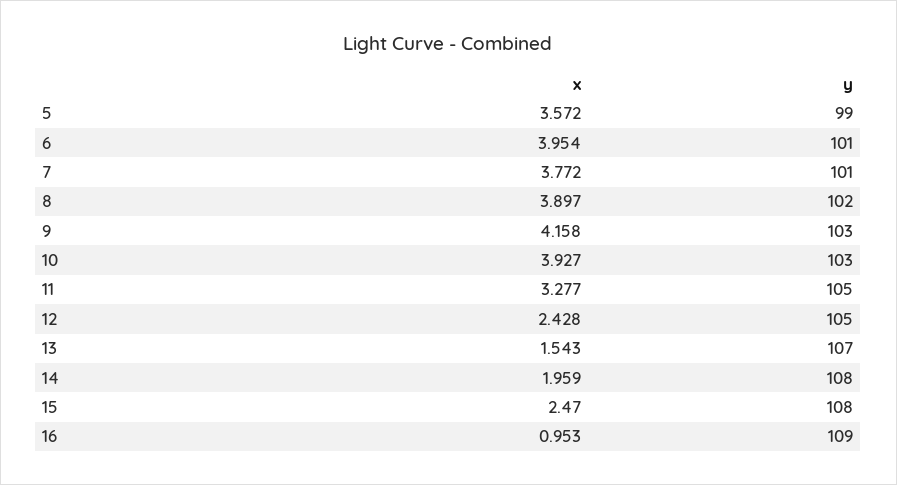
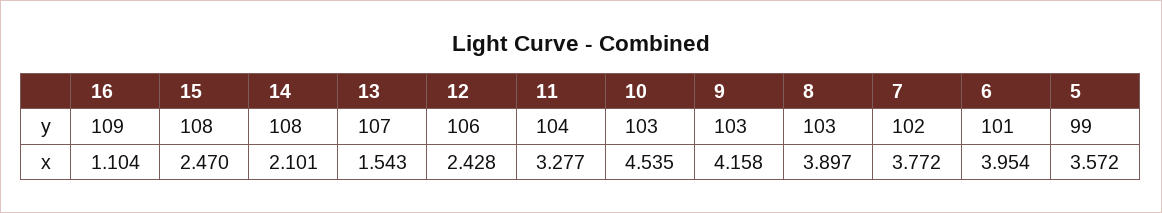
y, 7: 101 -> 102
y, 8: 102 -> 103
x, 10: 3.927 -> 4.535
y, 11: 105 -> 104
y, 12: 105 -> 106
x, 14: 1.959 -> 2.101
x, 16: 0.953 -> 1.104

